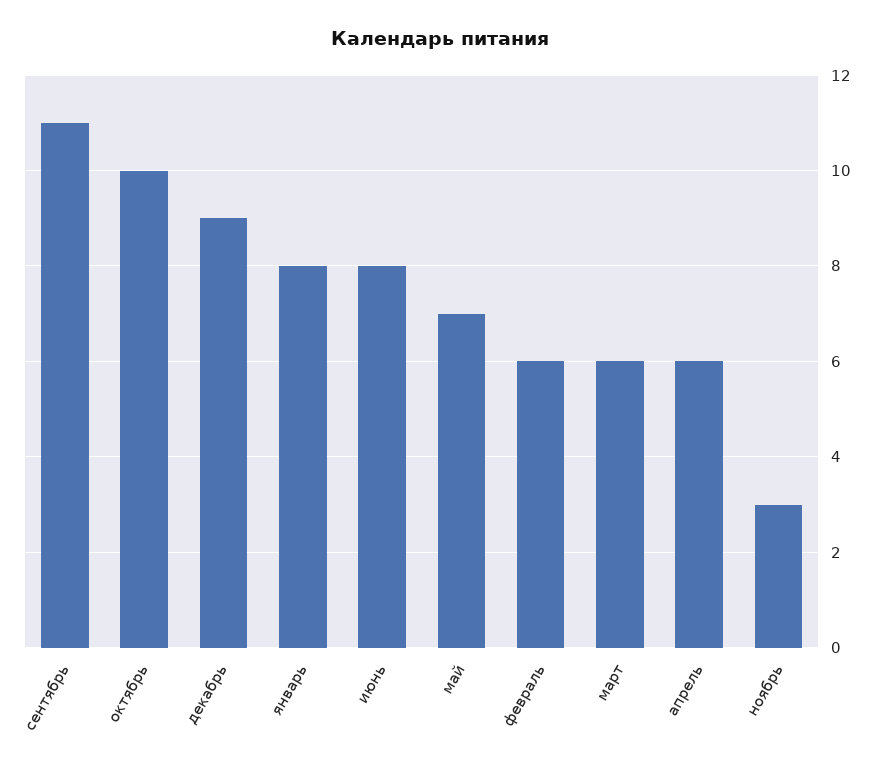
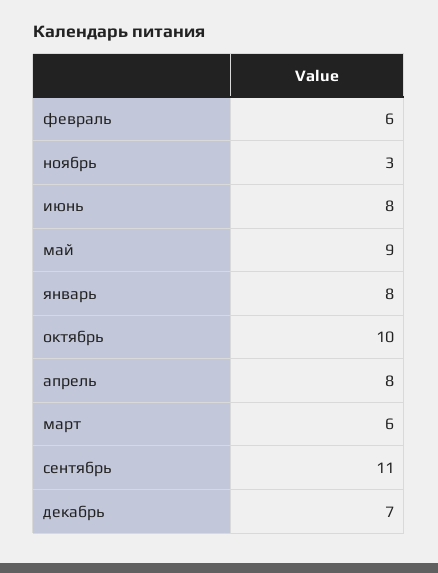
декабрь: 9 -> 7
май: 7 -> 9
апрель: 6 -> 8

